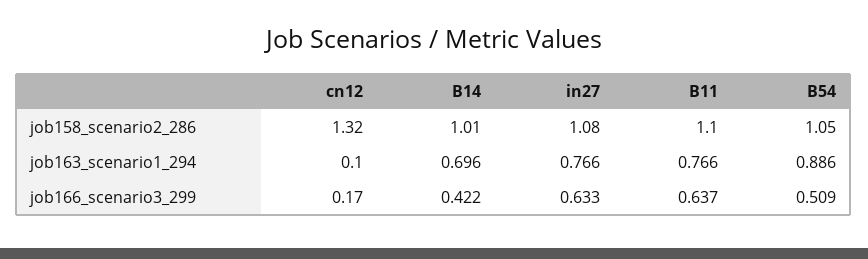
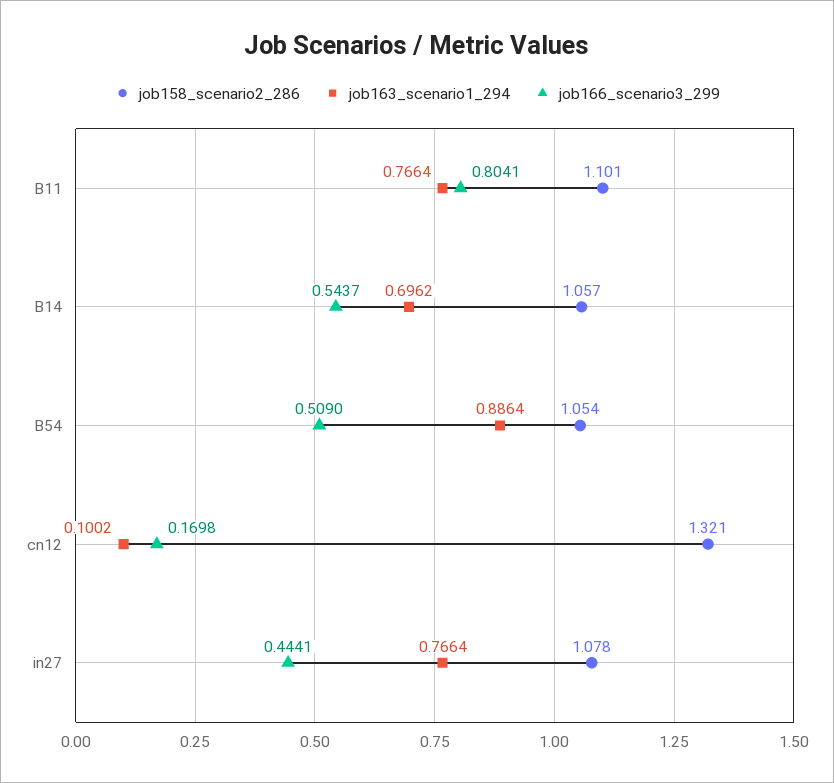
job158_scenario2_286, B14: 1.01 -> 1.057
job166_scenario3_299, B14: 0.422 -> 0.5437
job166_scenario3_299, in27: 0.633 -> 0.4441
job166_scenario3_299, B11: 0.637 -> 0.8041

